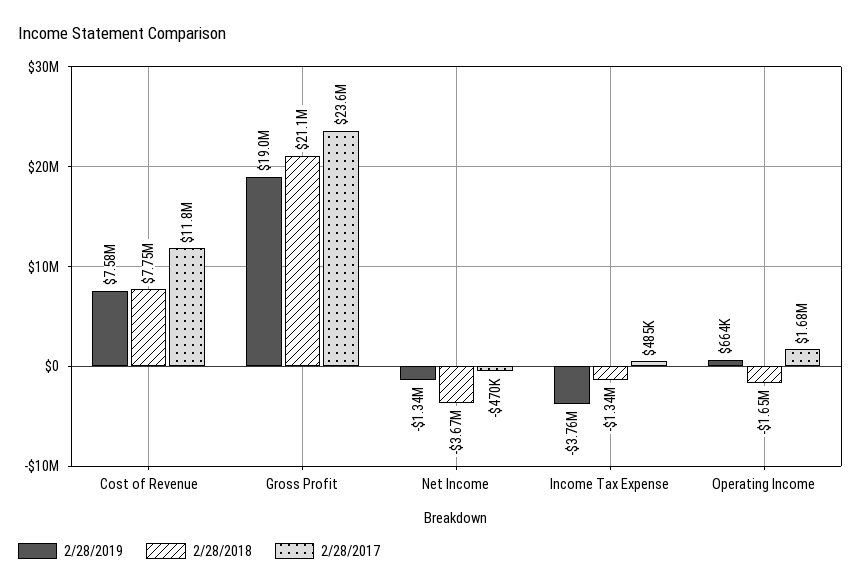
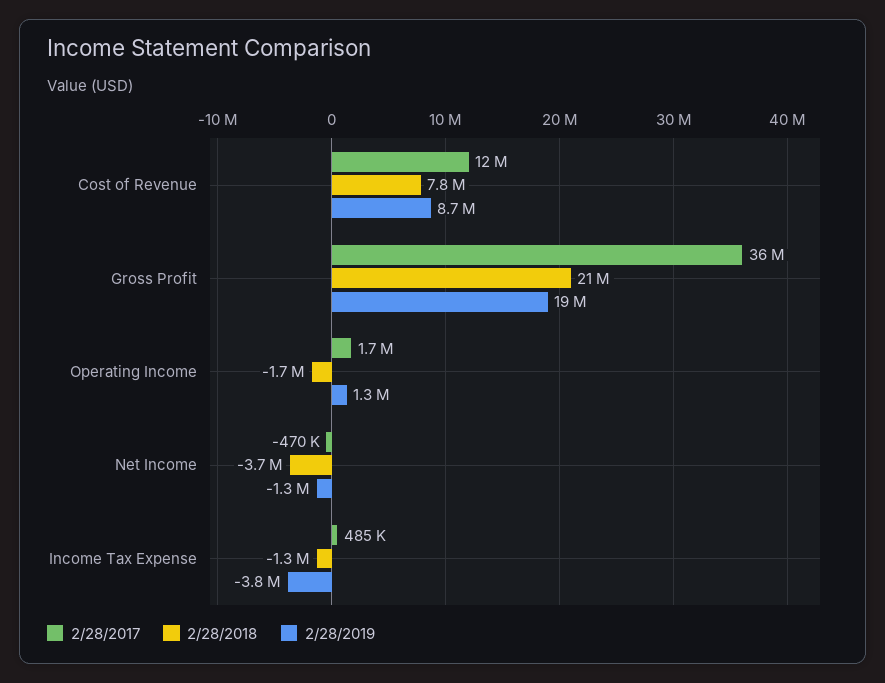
2/28/2019, Cost of Revenue: 7580000 -> 8700000
2/28/2017, Gross Profit: 23600000 -> 36000000
2/28/2019, Operating Income: 664000 -> 1300000

